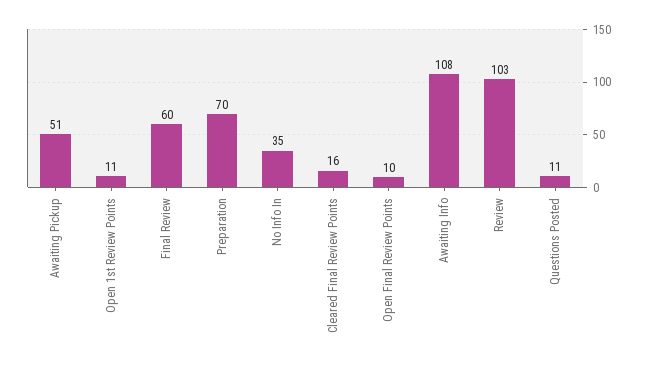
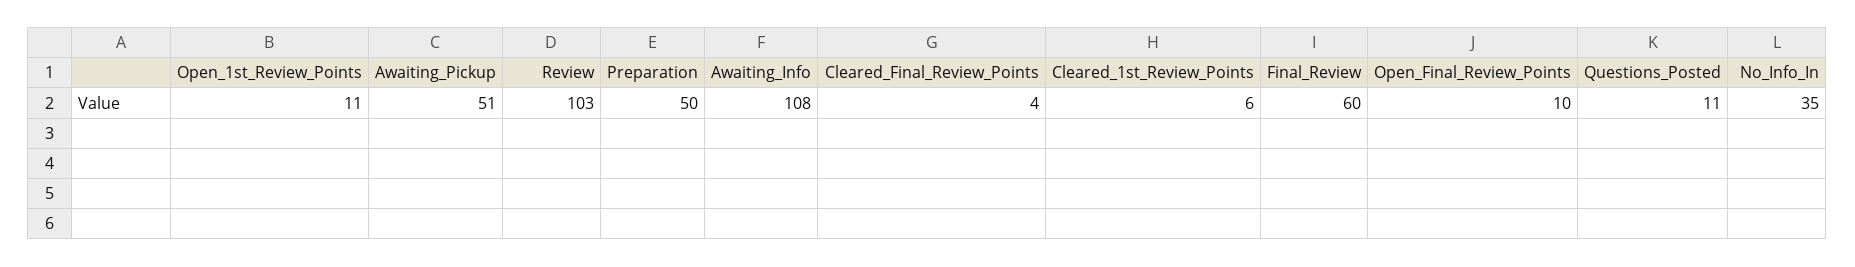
Preparation: 70 -> 50
Cleared Final Review Points: 16 -> 4
Cleared_1st_Review_Points: none -> 6

